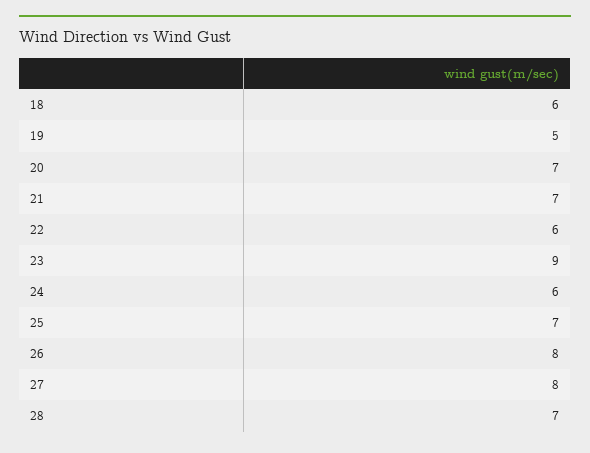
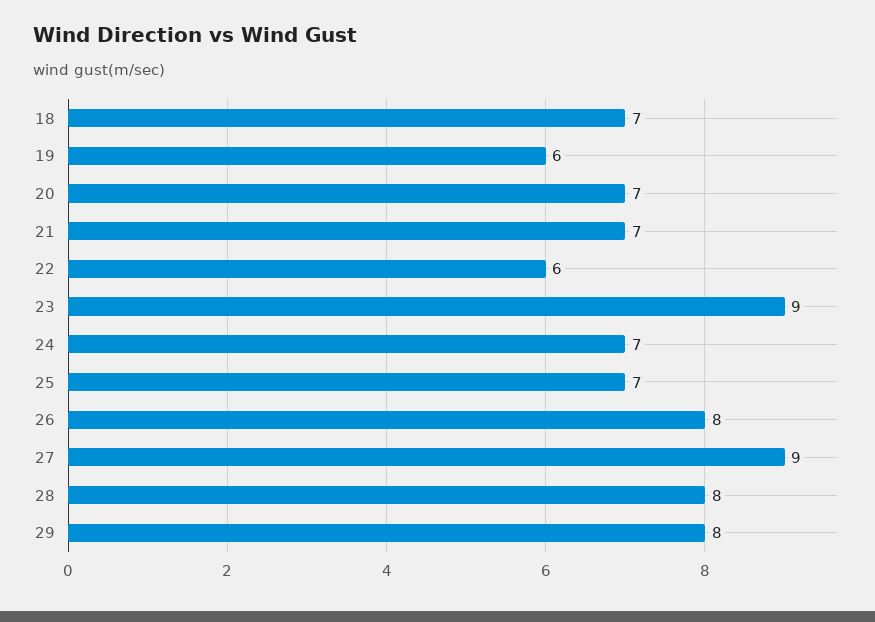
18: 6 -> 7
19: 5 -> 6
24: 6 -> 7
27: 8 -> 9
28: 7 -> 8
29: none -> 8

